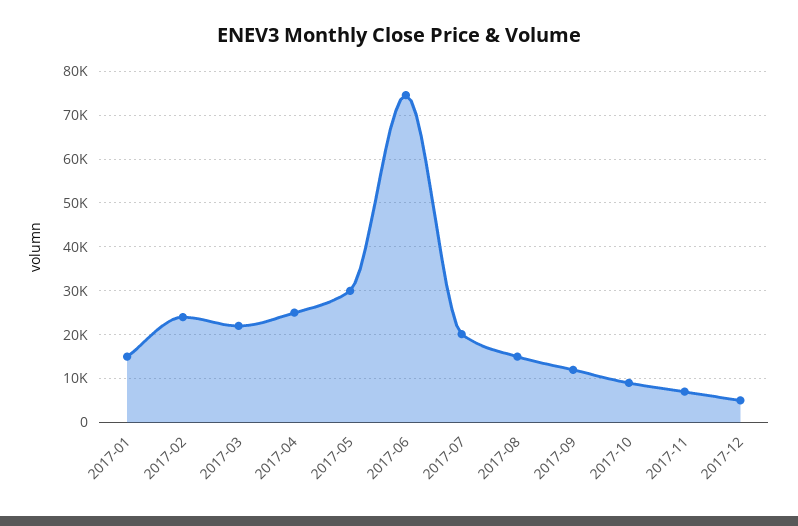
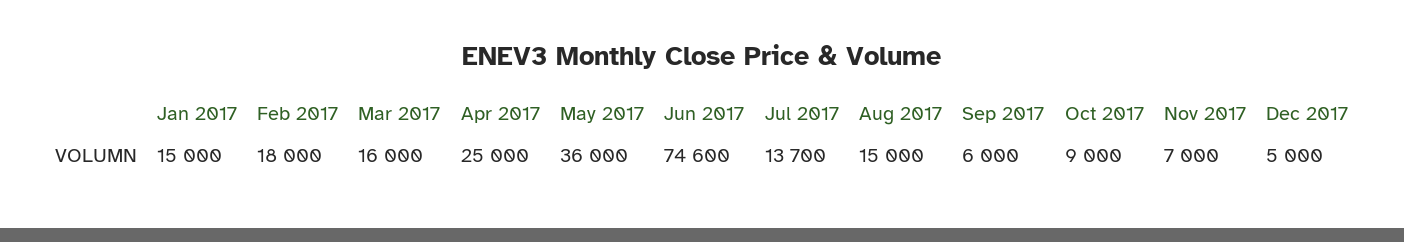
2017-02: 24000 -> 18000
2017-03: 22000 -> 16000
2017-05: 30000 -> 36000
2017-07: 20000 -> 13700
2017-09: 12000 -> 6000

